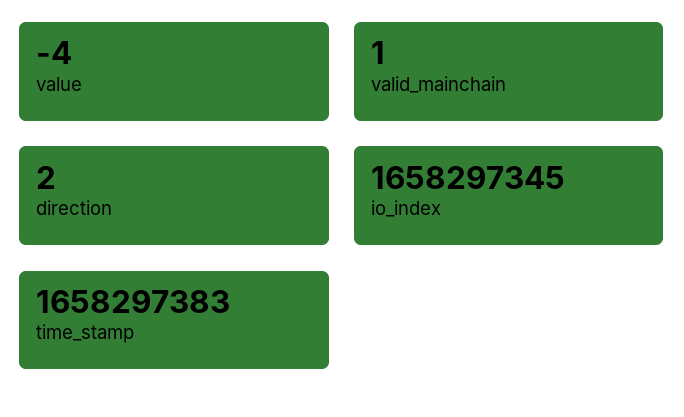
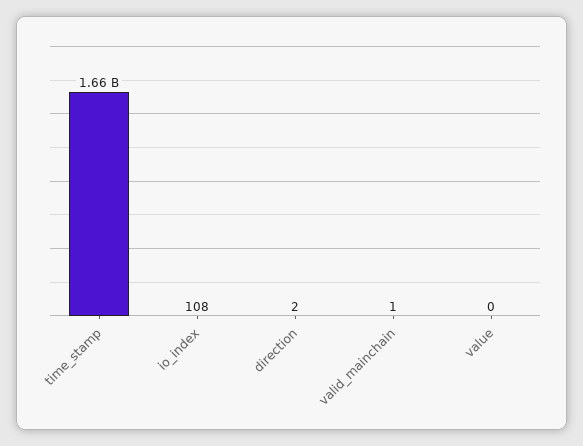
value: -4 -> 0
io_index: 1658297345 -> 108

